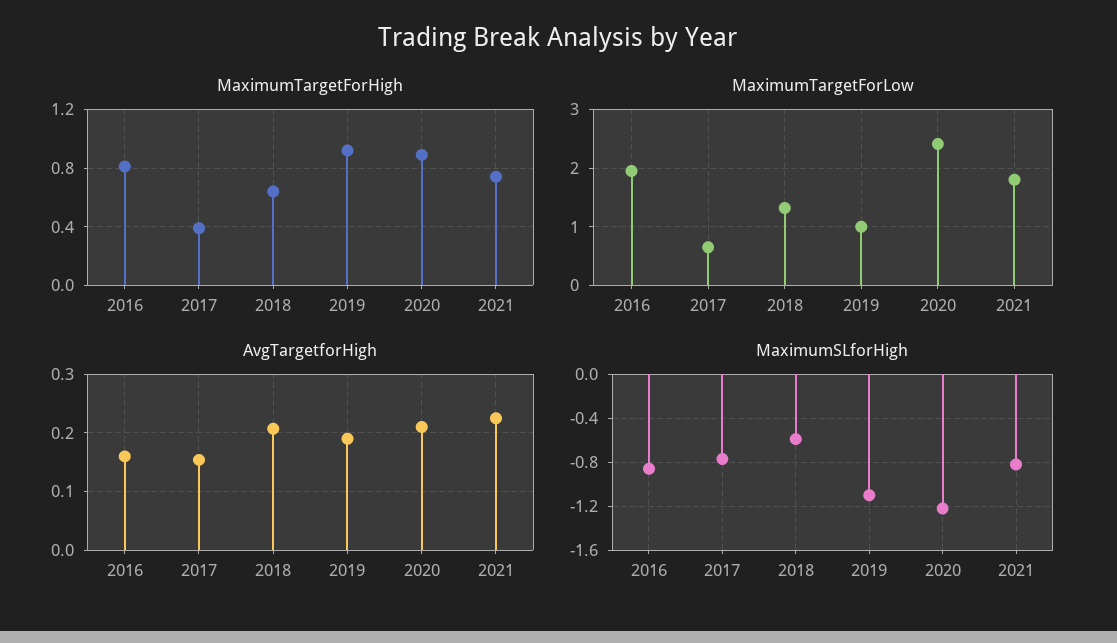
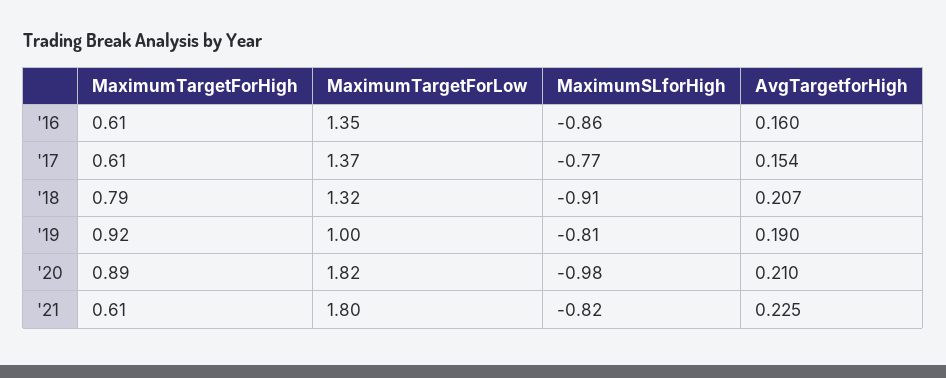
MaximumTargetForHigh, 2016: 0.8 -> 0.61
MaximumTargetForHigh, 2017: 0.4 -> 0.61
MaximumTargetForHigh, 2018: 0.65 -> 0.79
MaximumTargetForHigh, 2021: 0.75 -> 0.61
MaximumTargetForLow, 2016: 2 -> 1.35
MaximumTargetForLow, 2017: 0.6 -> 1.37
MaximumTargetForLow, 2020: 2.4 -> 1.82
MaximumSLforHigh, 2018: -0.6 -> -0.91
MaximumSLforHigh, 2019: -1.1 -> -0.81
MaximumSLforHigh, 2020: -1.2 -> -0.98

